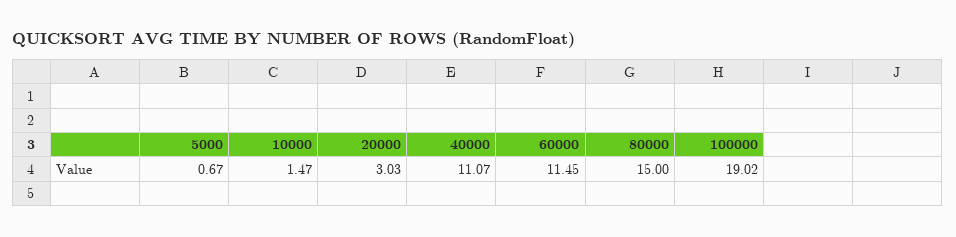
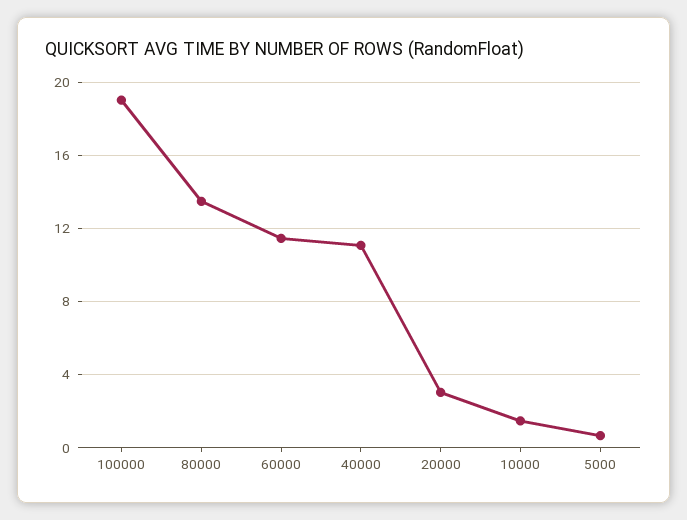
80000: 15 -> 13.5

